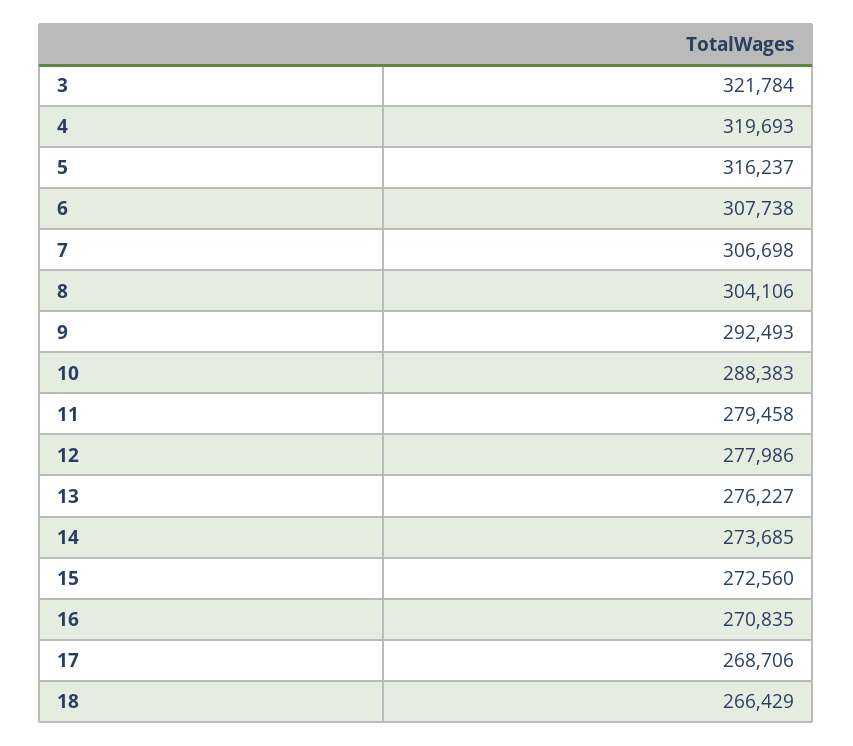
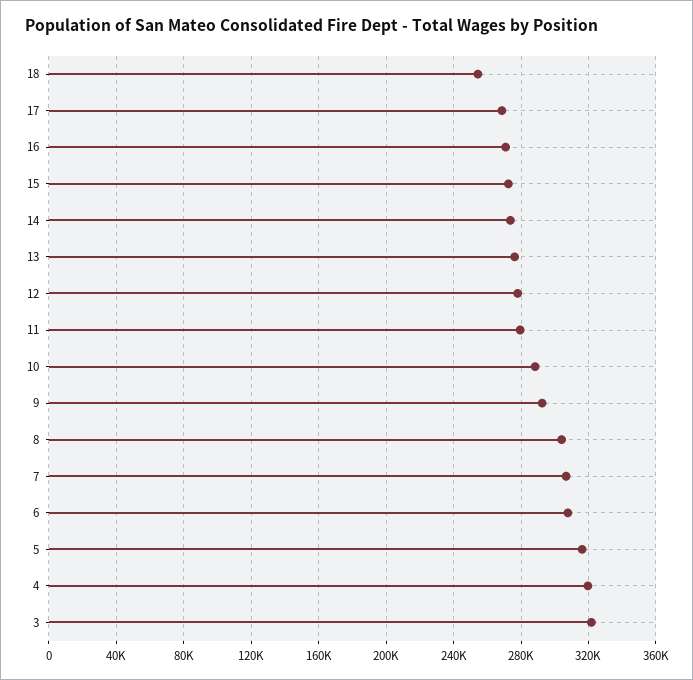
18: 266429 -> 255000

